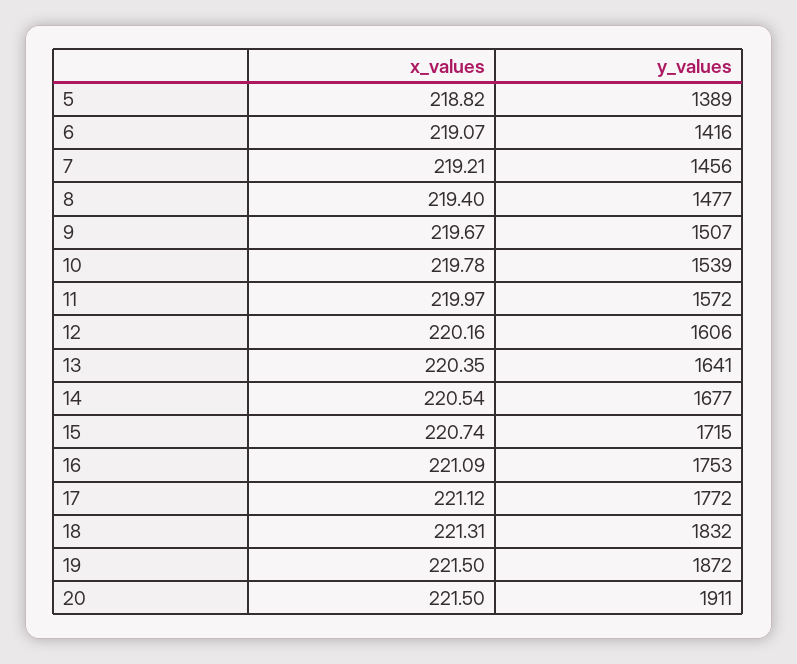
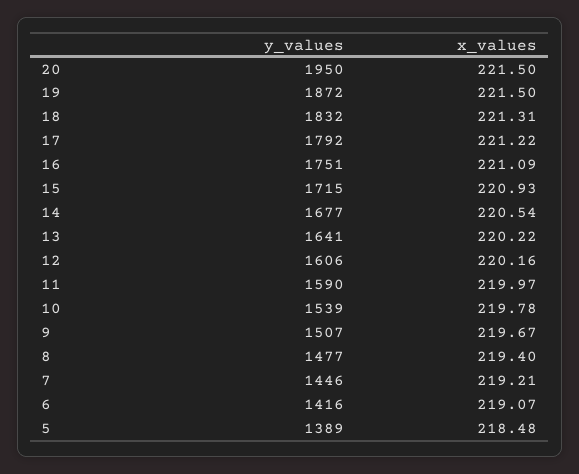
x_values, 5: 218.82 -> 218.48
y_values, 7: 1456 -> 1446
y_values, 11: 1572 -> 1590
x_values, 13: 220.35 -> 220.22
x_values, 15: 220.74 -> 220.93
y_values, 16: 1753 -> 1751
x_values, 17: 221.12 -> 221.22
y_values, 17: 1772 -> 1792
y_values, 20: 1911 -> 1950

